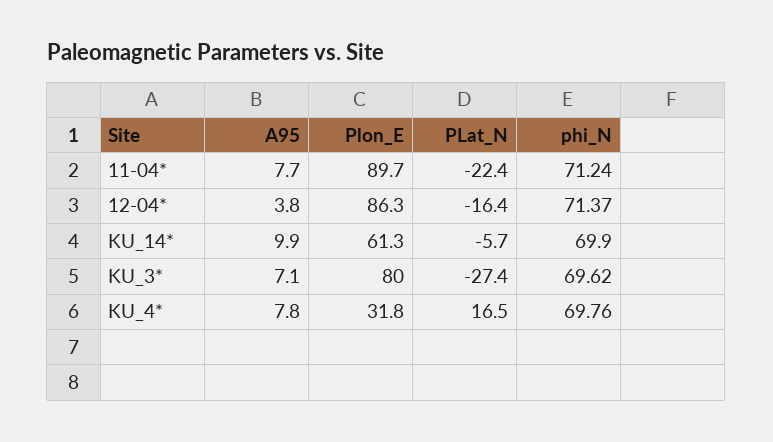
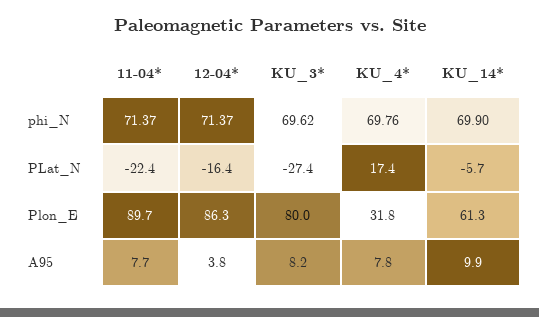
phi_N, 11-04*: 71.24 -> 71.37
A95, KU_3*: 7.1 -> 8.2
PLat_N, KU_4*: 16.5 -> 17.4

